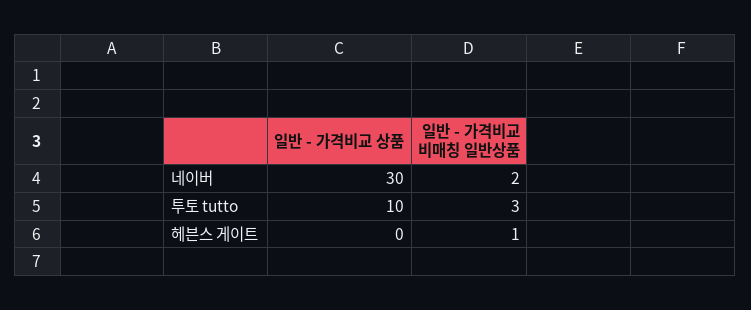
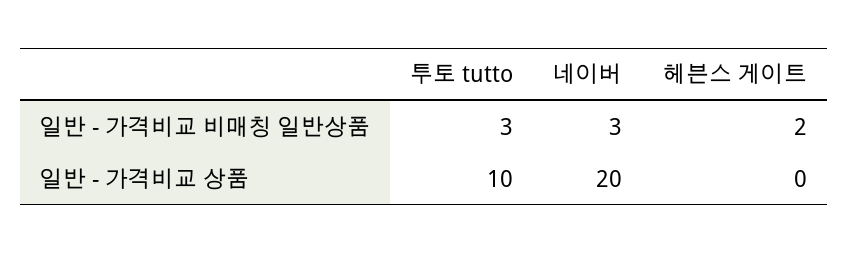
일반 - 가격비교 상품, 네이버: 30 -> 20
일반 - 가격비교 비매칭 일반상품, 네이버: 2 -> 3
일반 - 가격비교 비매칭 일반상품, 헤븐스 게이트: 1 -> 2

